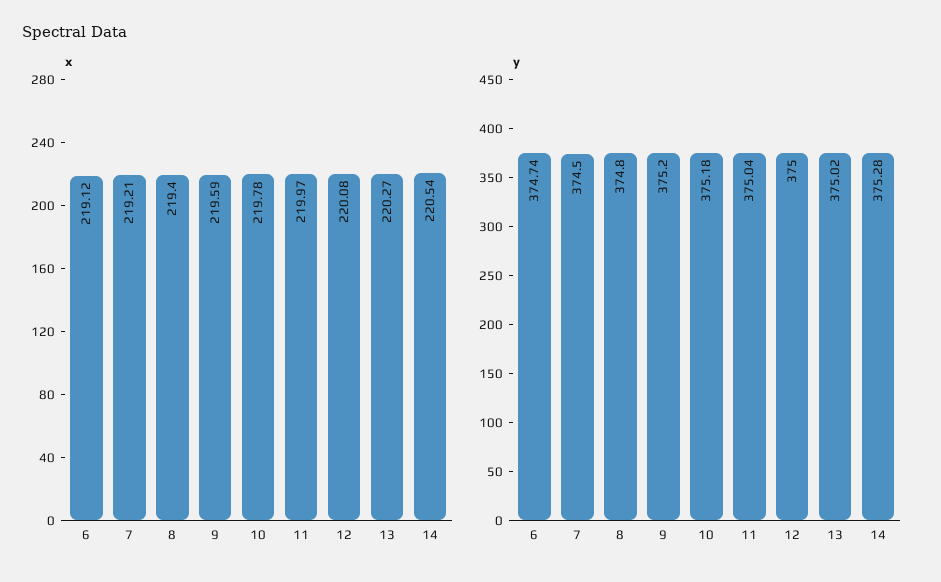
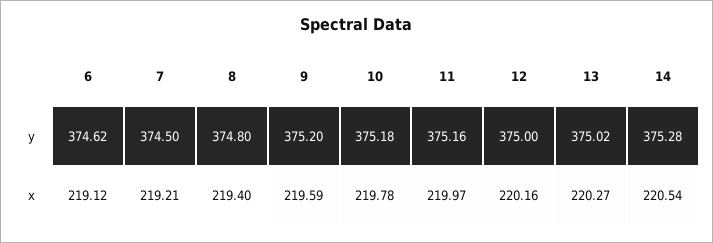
x, 12: 220.08 -> 220.16
y, 6: 374.74 -> 374.62
y, 11: 375.04 -> 375.16

